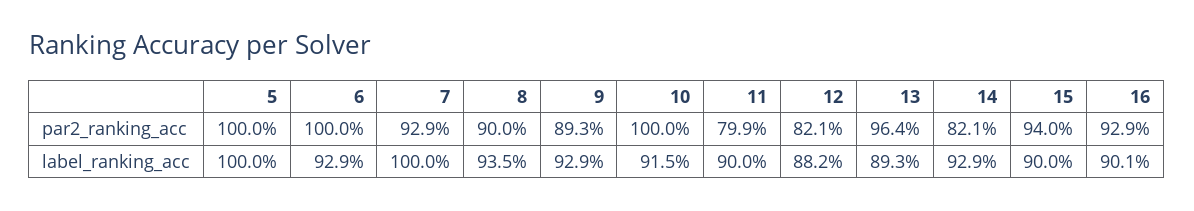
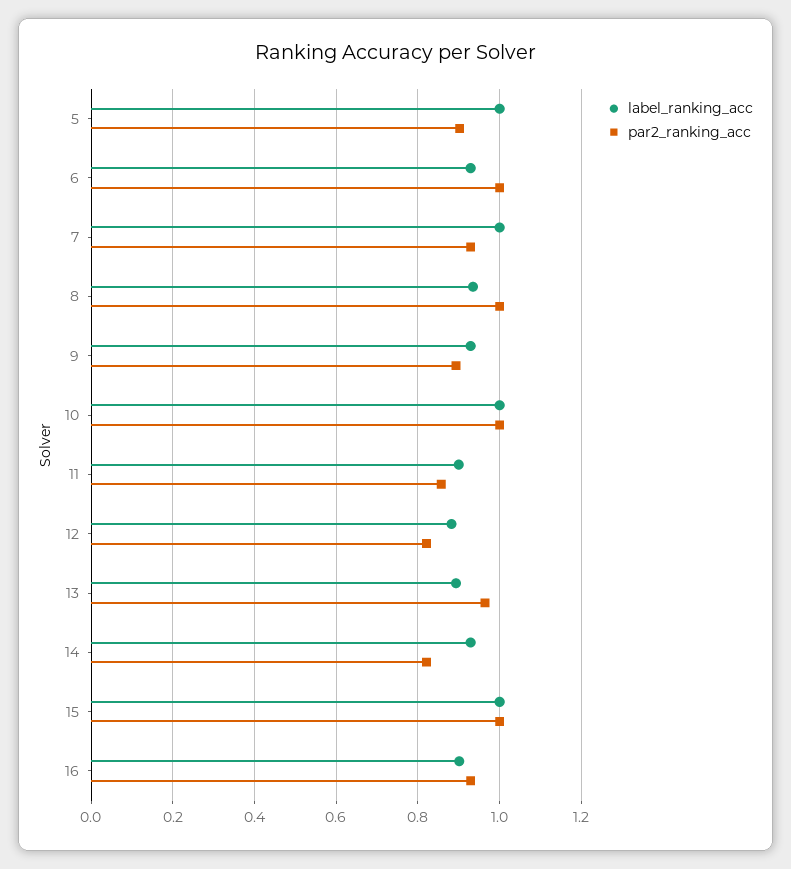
par2_ranking_acc, 5: 1 -> 0.9
par2_ranking_acc, 8: 0.9 -> 1
par2_ranking_acc, 11: 0.799 -> 0.86
par2_ranking_acc, 15: 0.94 -> 1
label_ranking_acc, 10: 0.915 -> 1
label_ranking_acc, 15: 0.9 -> 1

